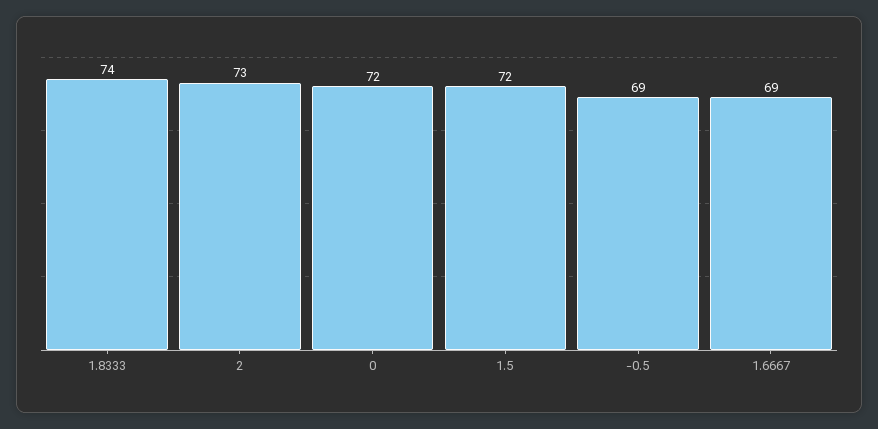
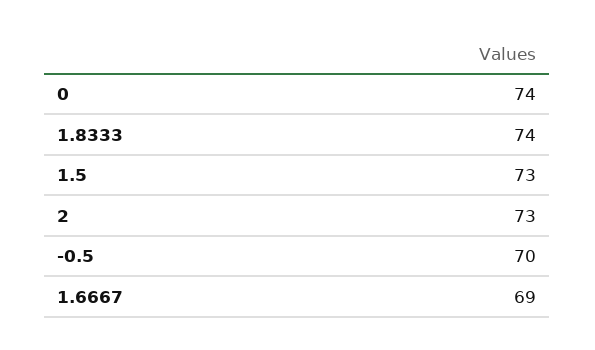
0: 72 -> 74
1.5: 72 -> 73
-0.5: 69 -> 70

